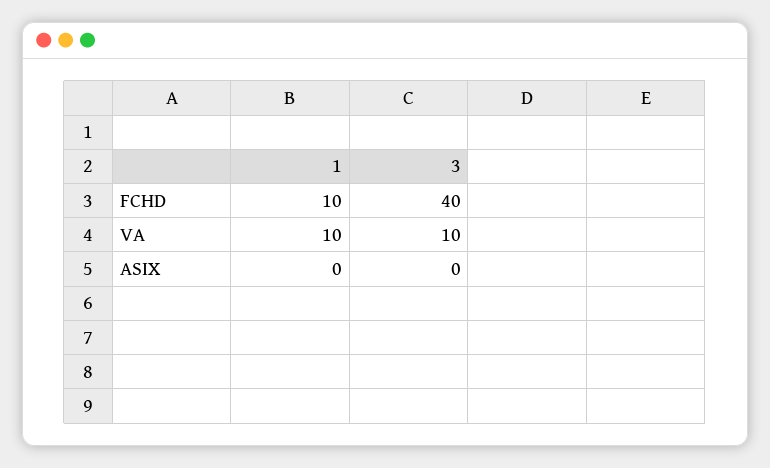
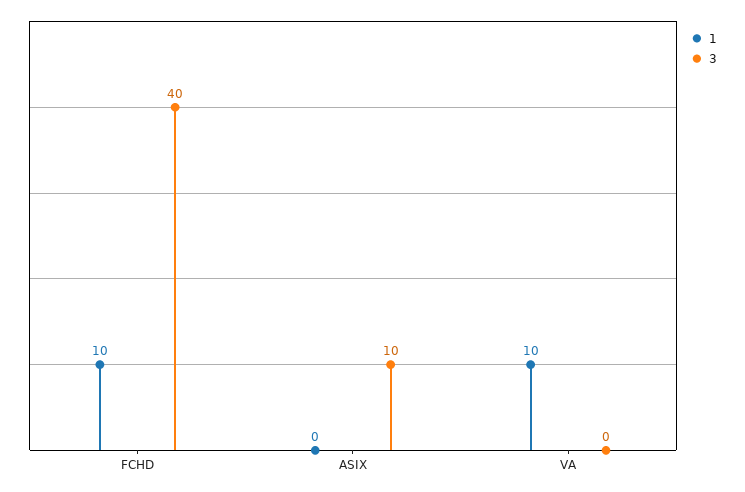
3, VA: 10 -> 0
3, ASIX: 0 -> 10

